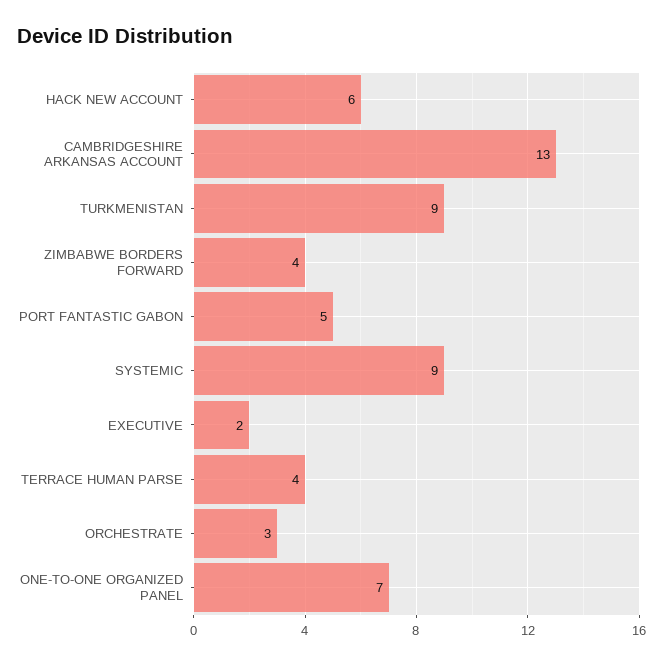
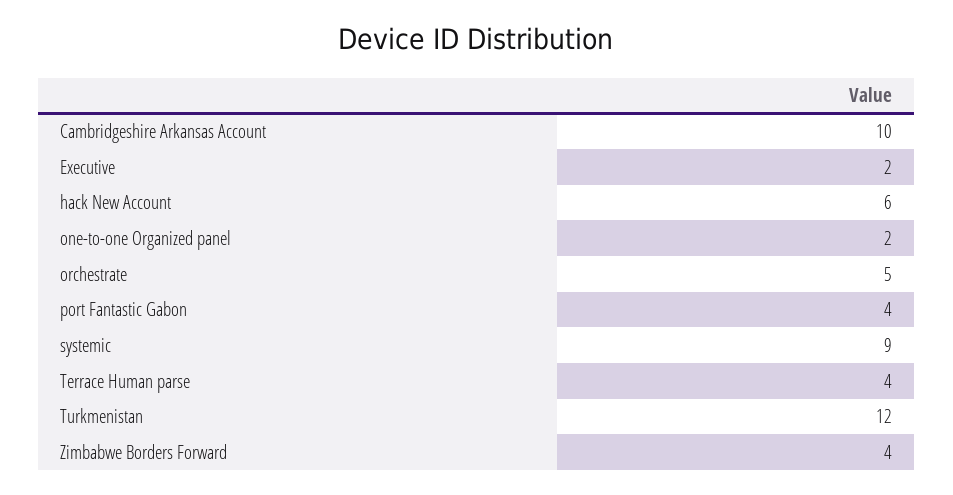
CAMBRIDGESHIRE ARKANSAS ACCOUNT: 13 -> 10
TURKMENISTAN: 9 -> 12
PORT FANTASTIC GABON: 5 -> 4
ORCHESTRATE: 3 -> 5
ONE-TO-ONE ORGANIZED PANEL: 7 -> 2

